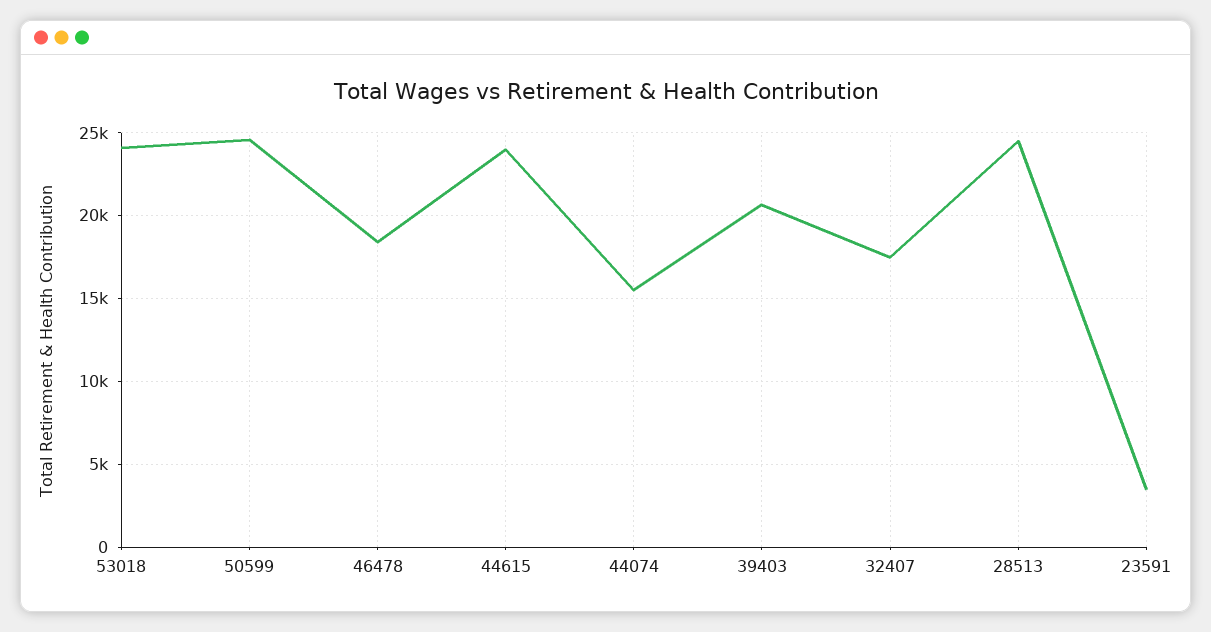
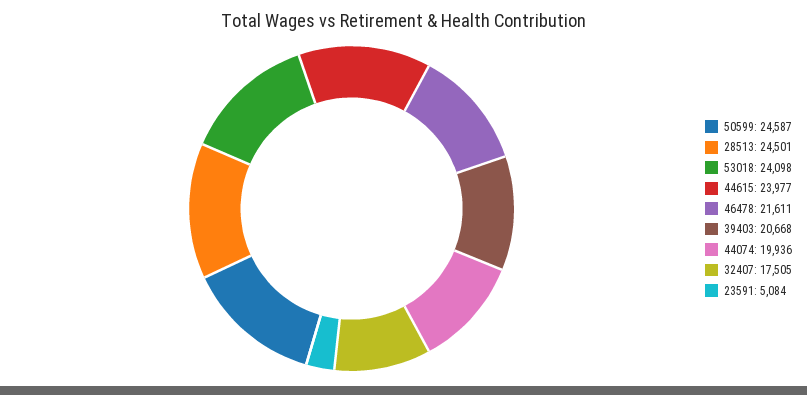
46478: 18500 -> 21611
44074: 15500 -> 19936
23591: 3500 -> 5084

